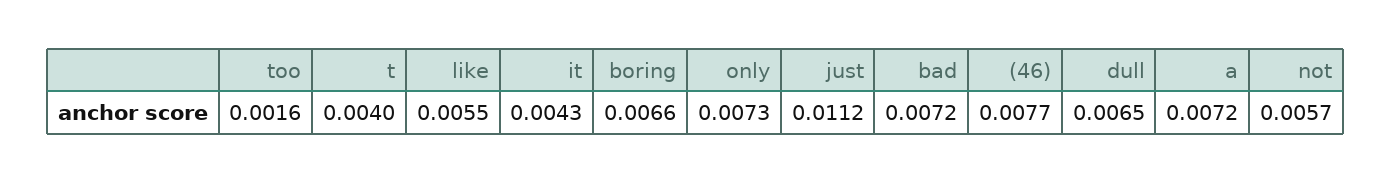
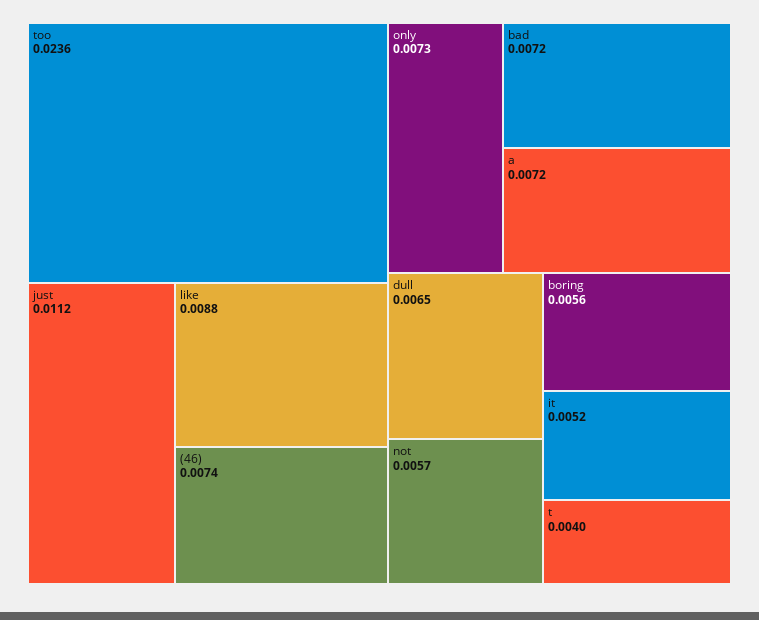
too: 0.0016 -> 0.0236
like: 0.0055 -> 0.0088
it: 0.0043 -> 0.0052
boring: 0.0066 -> 0.0056
(46): 0.0077 -> 0.0074

